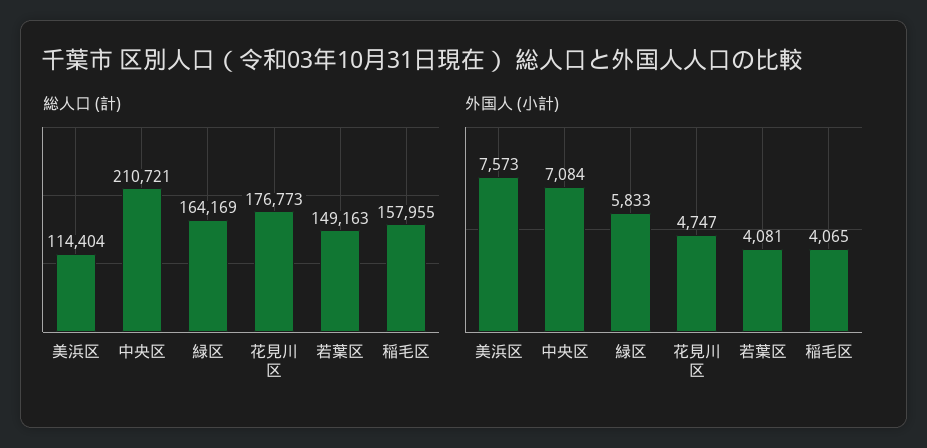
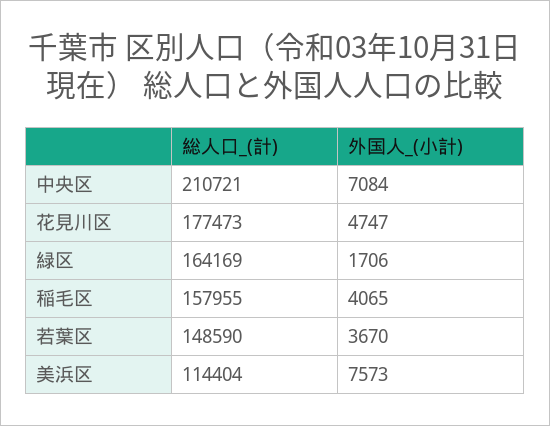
総人口 (計), 花見川区: 176773 -> 177473
総人口 (計), 若葉区: 149163 -> 148590
外国人 (小計), 緑区: 5833 -> 1706
外国人 (小計), 若葉区: 4081 -> 3670

